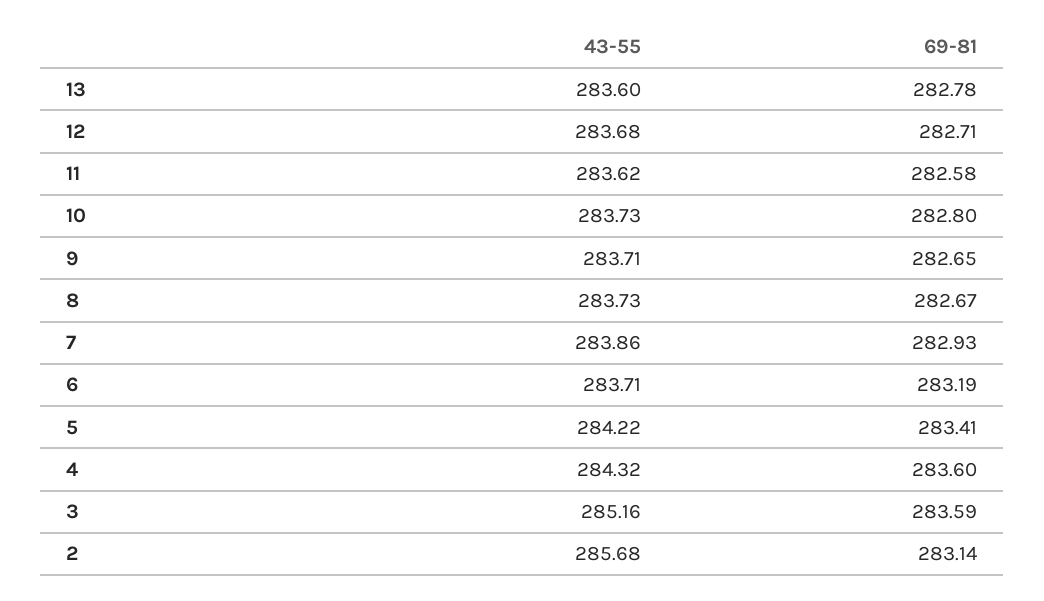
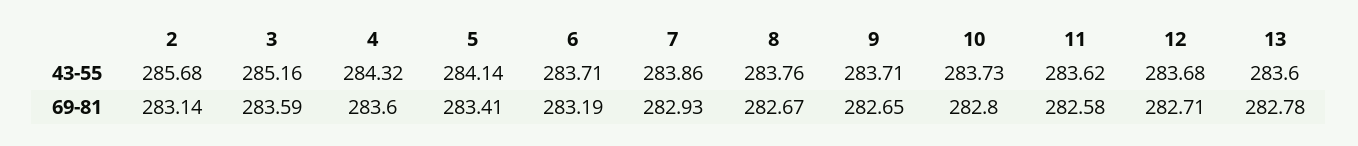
43-55, 8: 283.73 -> 283.76
43-55, 5: 284.22 -> 284.14

